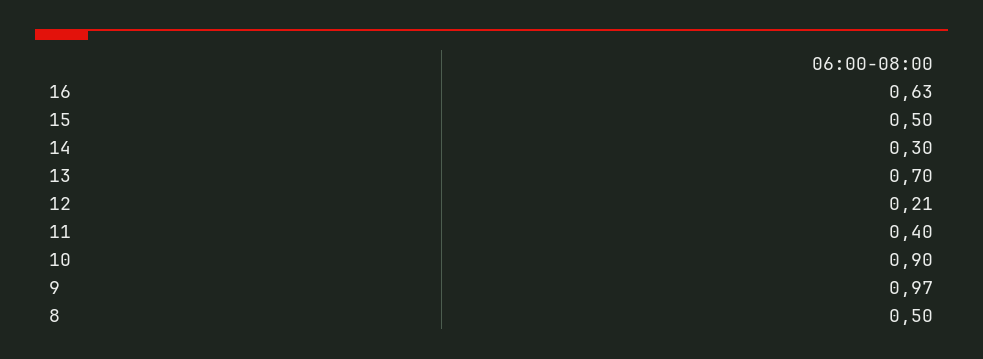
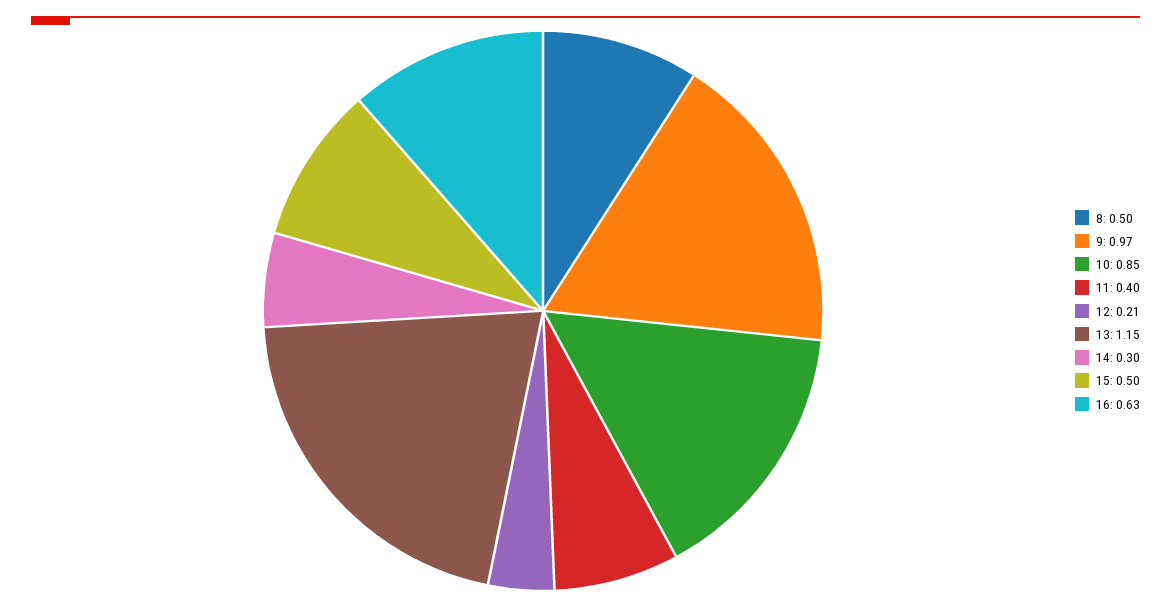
13: 0.7 -> 1.15
10: 0.9 -> 0.85

